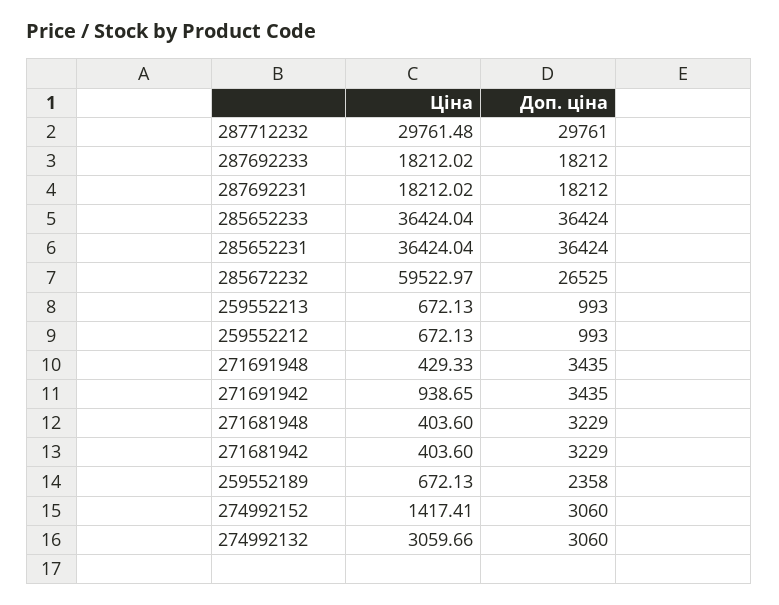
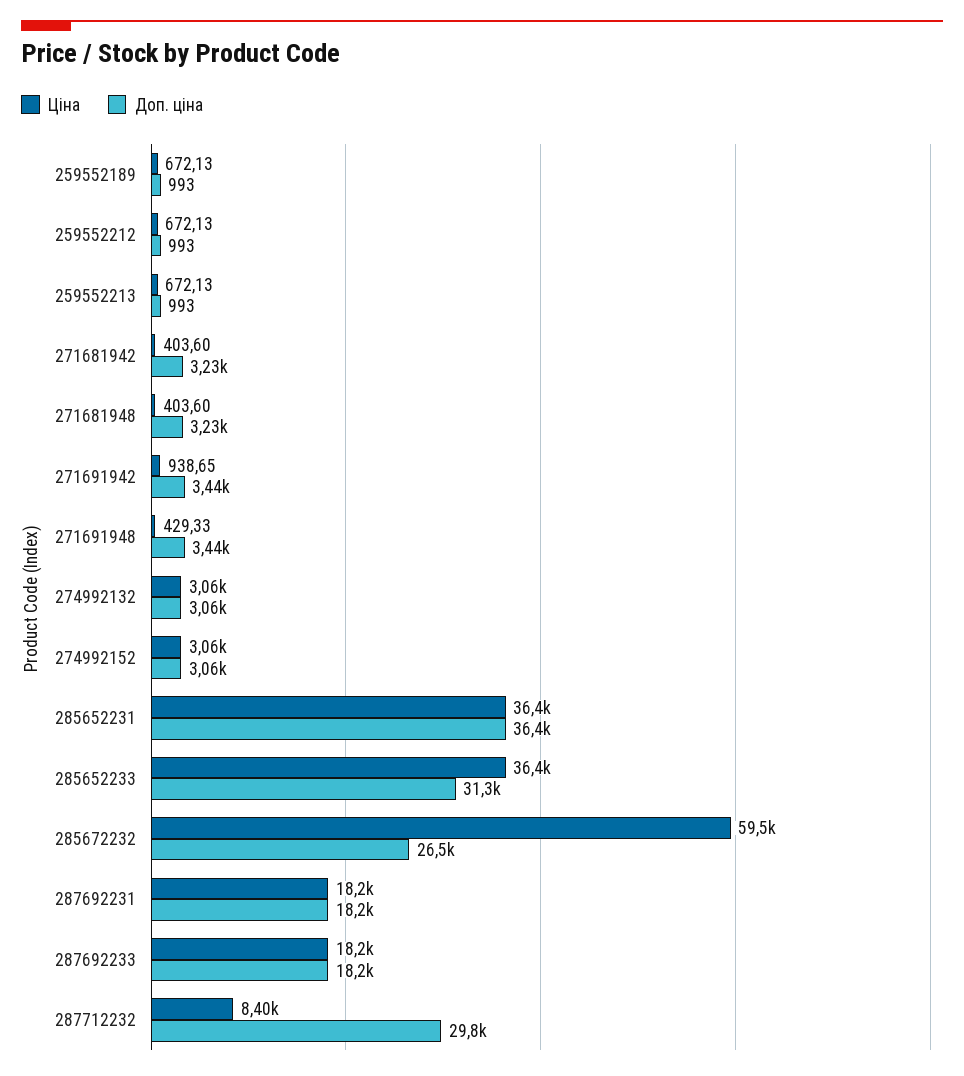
Ціна, 287712232: 29761.48 -> 8400
Доп. ціна, 285652233: 36424 -> 31300
Доп. ціна, 259552189: 2358 -> 993
Ціна, 274992152: 1417.41 -> 3060

